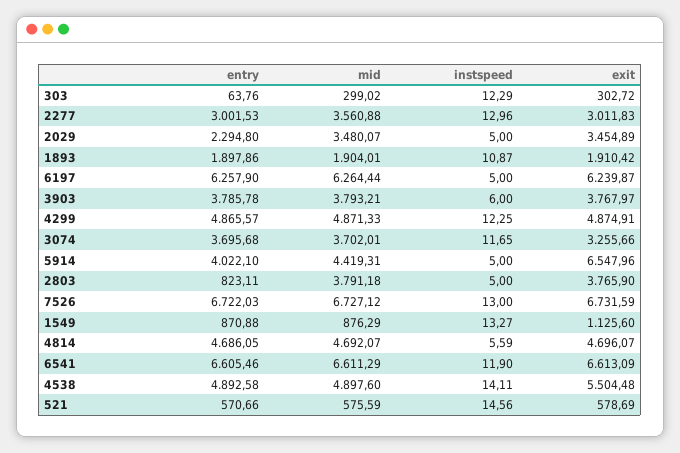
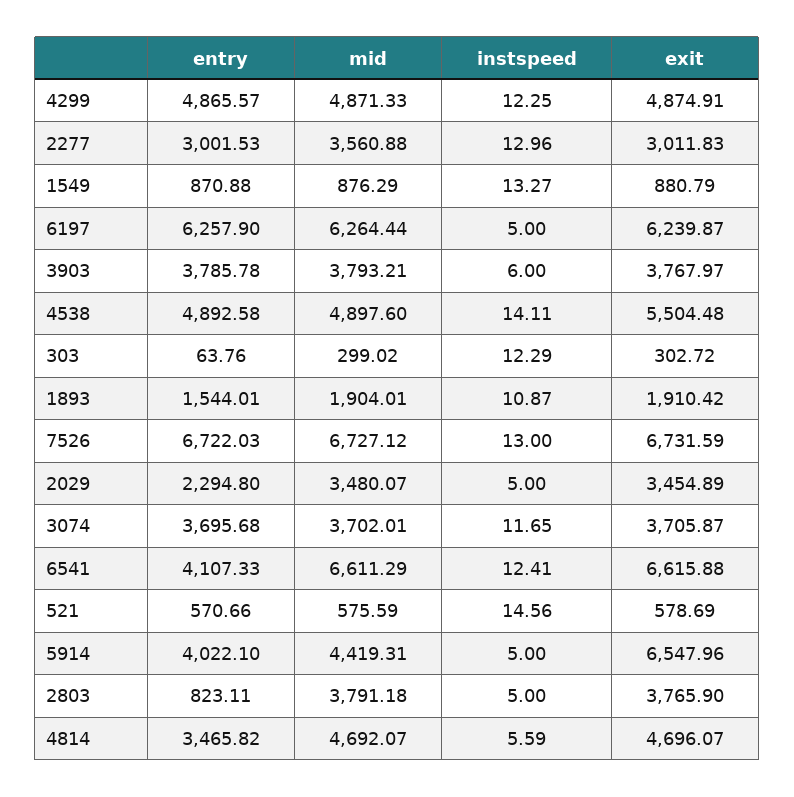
entry, 1893: 1897.86 -> 1544.01
exit, 3074: 3255.66 -> 3705.87
exit, 1549: 1125.6 -> 880.79
entry, 4814: 4686.05 -> 3465.82
entry, 6541: 6605.46 -> 4107.33
instspeed, 6541: 11.9 -> 12.41
exit, 6541: 6613.09 -> 6615.88

